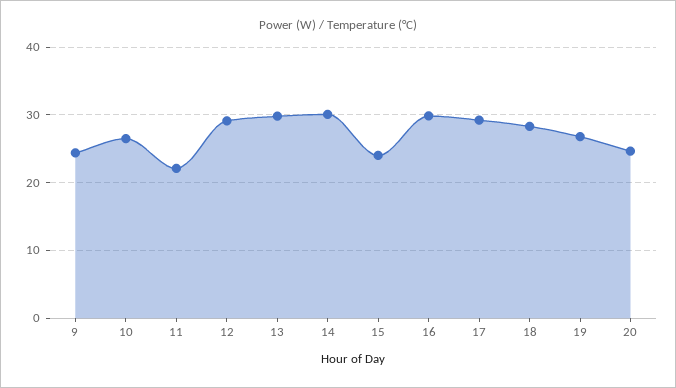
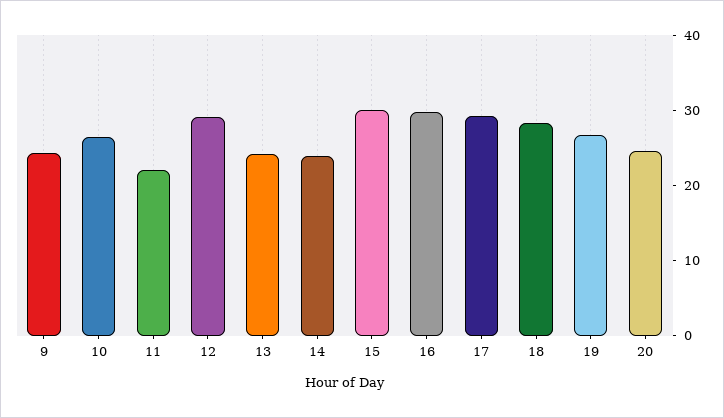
13: 30 -> 24
14: 30 -> 24
15: 24 -> 30

